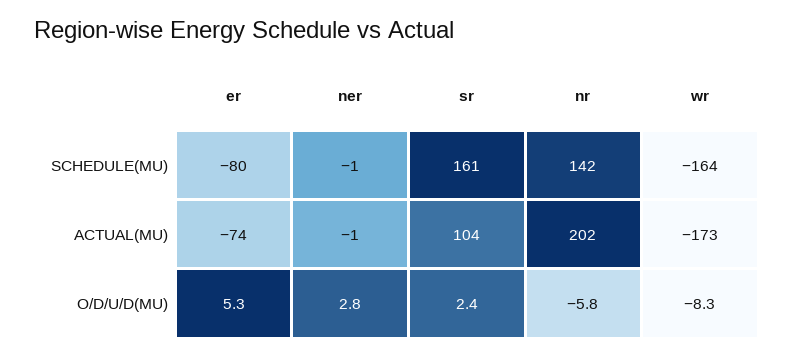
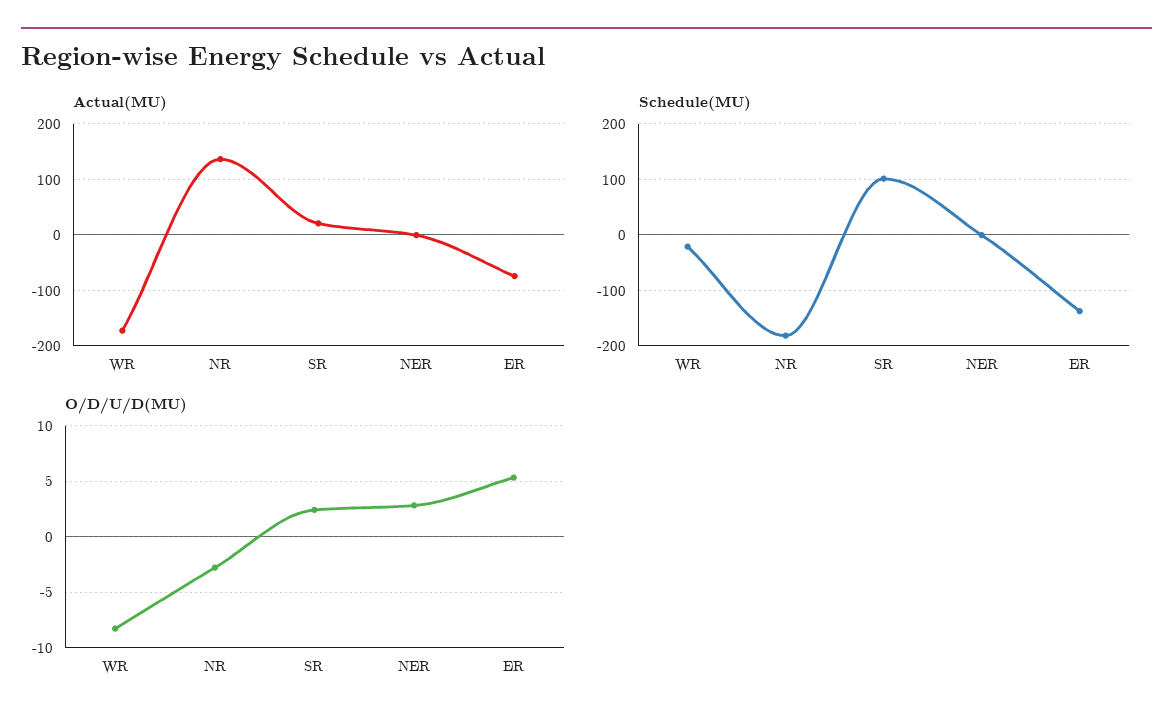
SCHEDULE(MU), er: -80 -> -140
SCHEDULE(MU), sr: 161 -> 100
SCHEDULE(MU), nr: 142 -> -180
SCHEDULE(MU), wr: -164 -> -20
ACTUAL(MU), sr: 104 -> 20
ACTUAL(MU), nr: 202 -> 140
O/D/U/D(MU), nr: -5.8 -> -3

